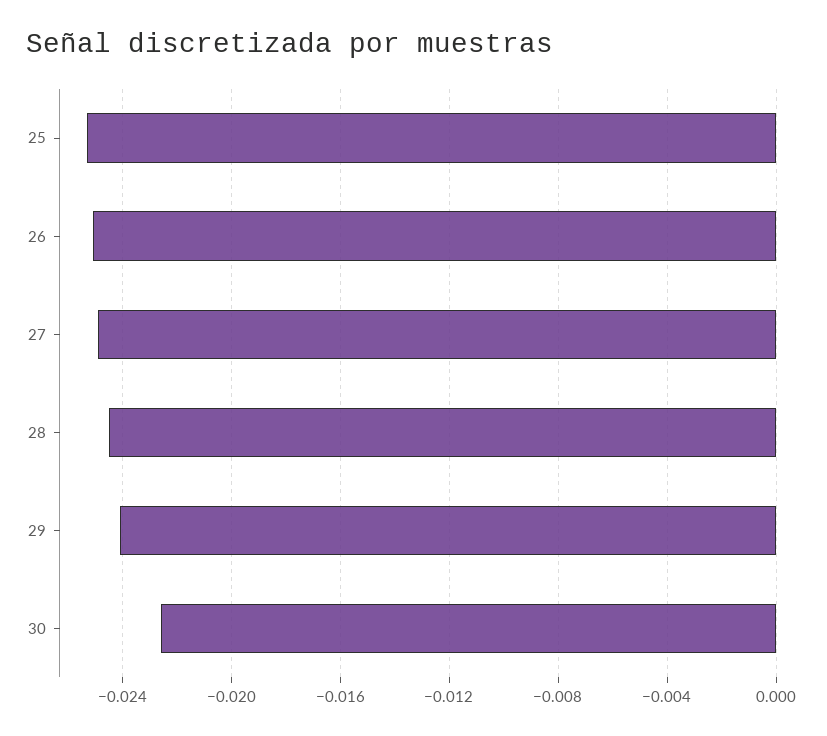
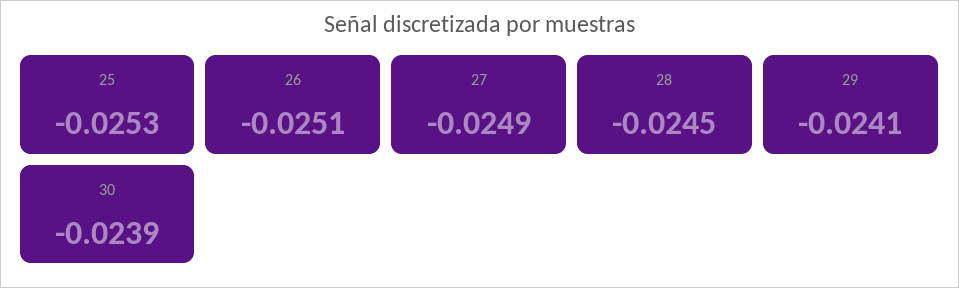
30: -0.0225 -> -0.0239

